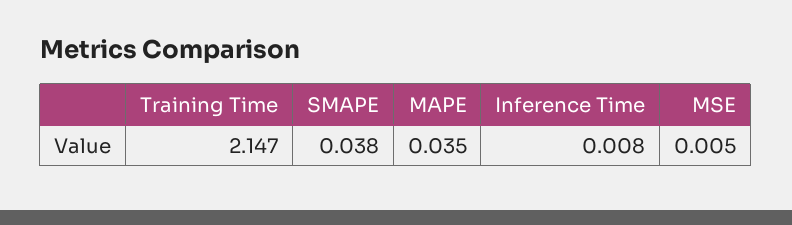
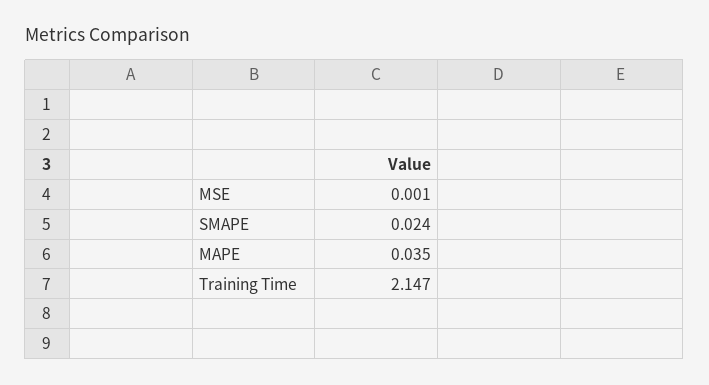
SMAPE: 0.038 -> 0.024
Inference Time: 0.008 -> none
MSE: 0.005 -> 0.001

